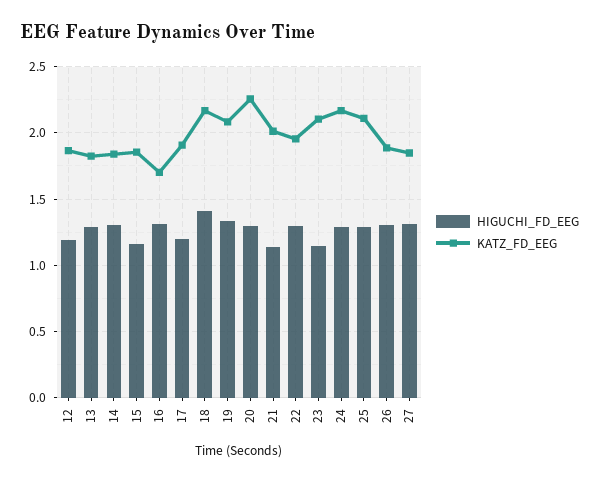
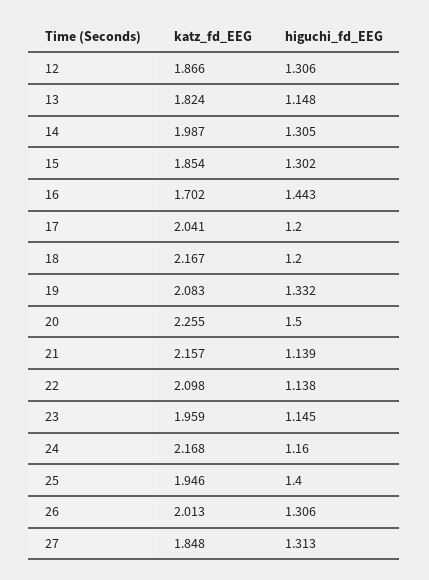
HIGUCHI_FD_EEG, 12: 1.2 -> 1.306
HIGUCHI_FD_EEG, 13: 1.3 -> 1.148
KATZ_FD_EEG, 14: 1.85 -> 1.987
HIGUCHI_FD_EEG, 15: 1.15 -> 1.302
HIGUCHI_FD_EEG, 16: 1.3 -> 1.443
KATZ_FD_EEG, 17: 1.9 -> 2.041
HIGUCHI_FD_EEG, 18: 1.4 -> 1.2
HIGUCHI_FD_EEG, 20: 1.3 -> 1.5
KATZ_FD_EEG, 21: 2 -> 2.157
HIGUCHI_FD_EEG, 22: 1.3 -> 1.138
KATZ_FD_EEG, 22: 1.95 -> 2.098
KATZ_FD_EEG, 23: 2.1 -> 1.959
HIGUCHI_FD_EEG, 24: 1.3 -> 1.16
HIGUCHI_FD_EEG, 25: 1.3 -> 1.4
KATZ_FD_EEG, 25: 2.1 -> 1.946
KATZ_FD_EEG, 26: 1.9 -> 2.013

